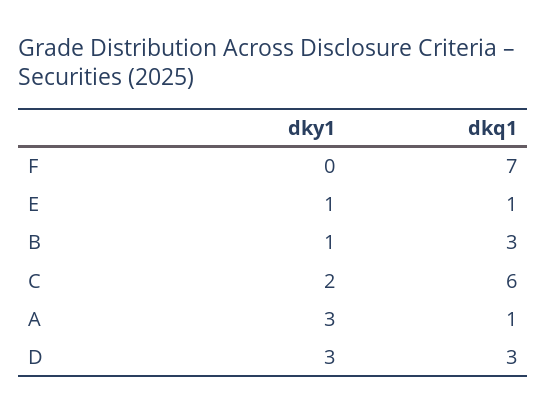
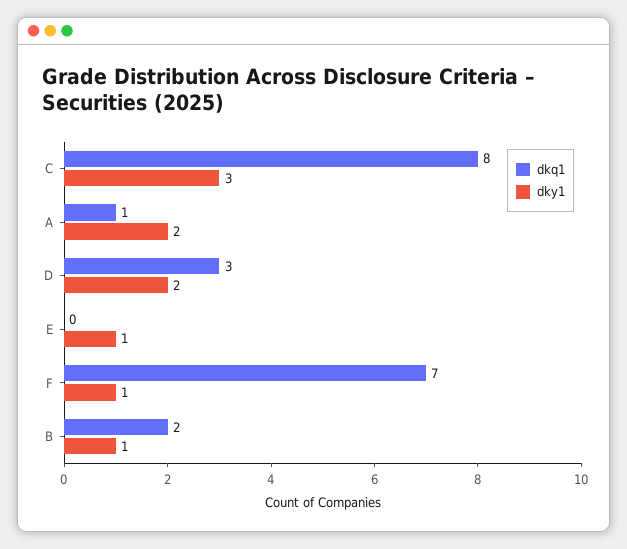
dky1, F: 0 -> 1
dkq1, E: 1 -> 0
dkq1, B: 3 -> 2
dky1, C: 2 -> 3
dkq1, C: 6 -> 8
dky1, A: 3 -> 2
dky1, D: 3 -> 2

